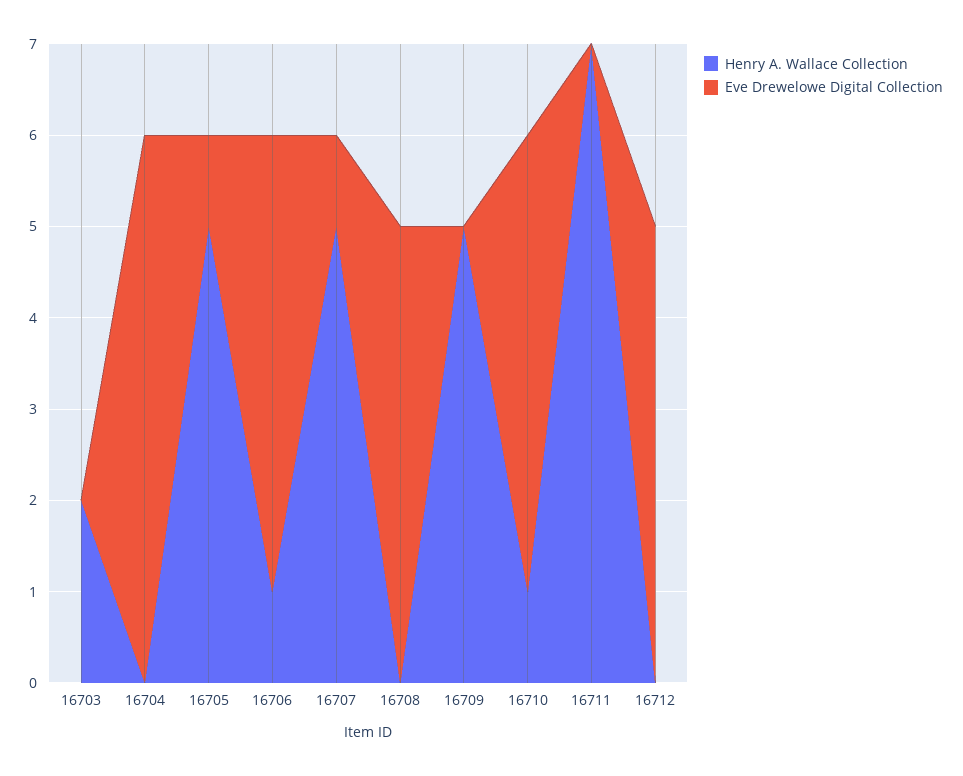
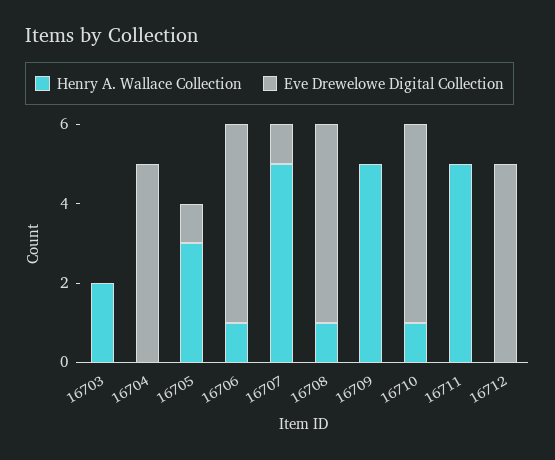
Eve Drewelowe Digital Collection, 16704: 6 -> 5
Henry A. Wallace Collection, 16705: 5 -> 3
Henry A. Wallace Collection, 16708: 0 -> 1
Henry A. Wallace Collection, 16711: 7 -> 5

